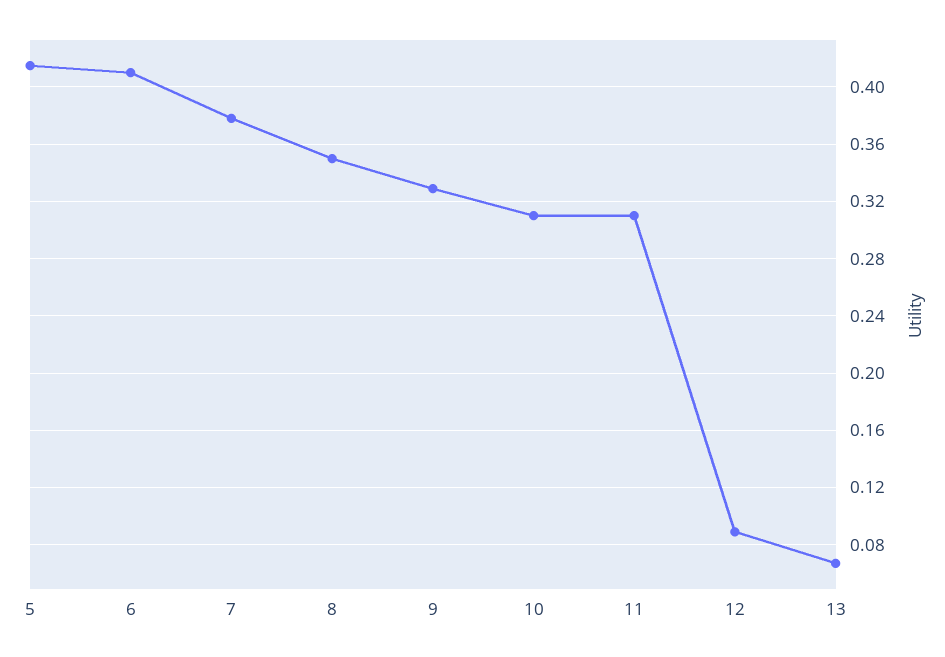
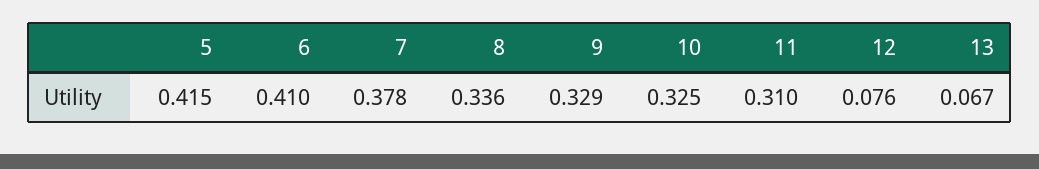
8: 0.35 -> 0.336
10: 0.31 -> 0.325
12: 0.09 -> 0.076

